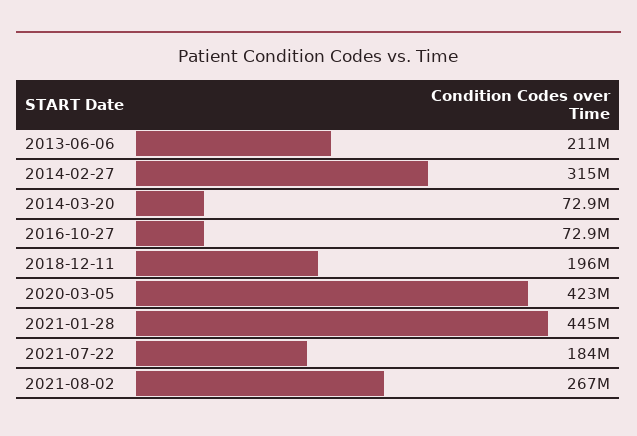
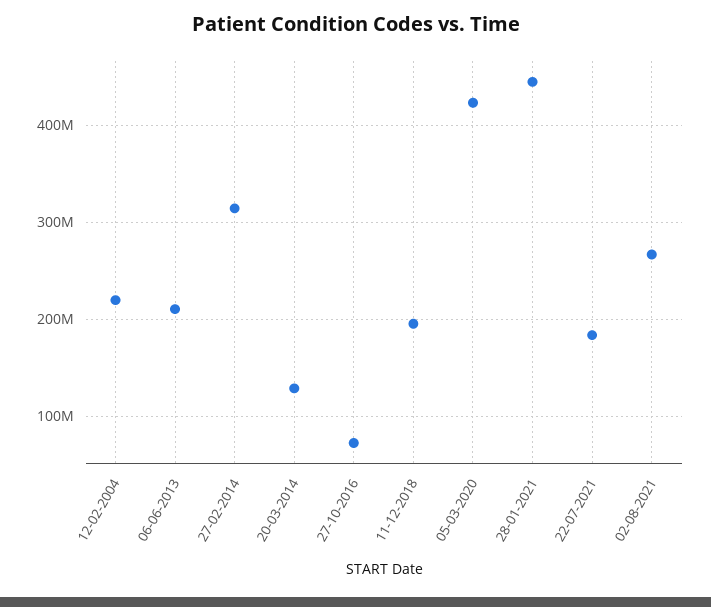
2014-03-20: 72900000 -> 130000000
12-02-2004: none -> 220000000

